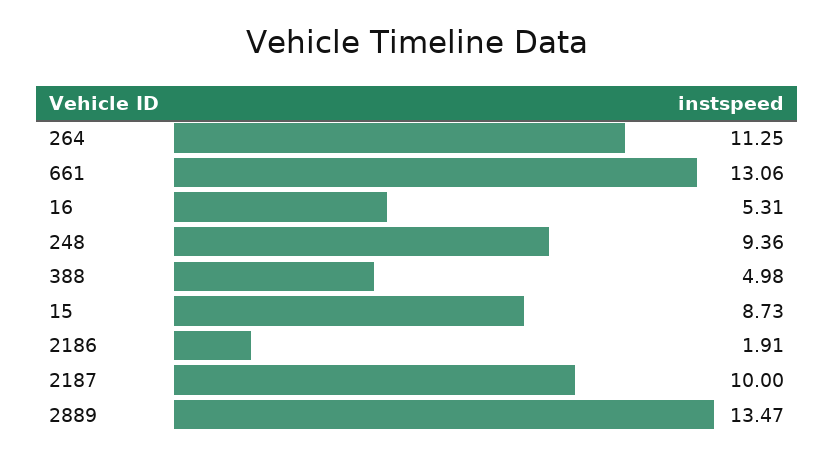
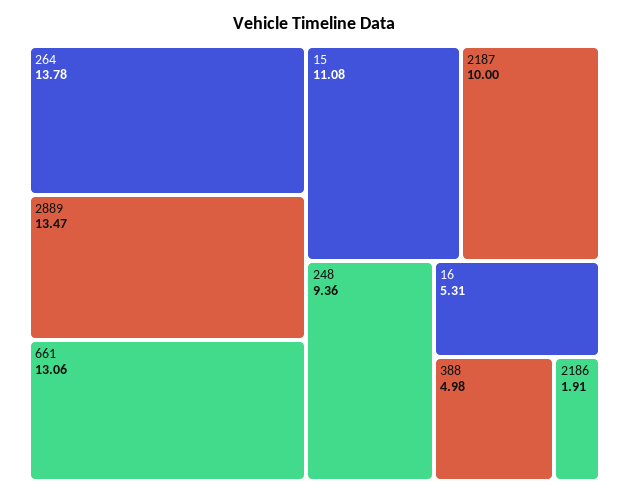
264: 11.25 -> 13.78
15: 8.73 -> 11.08

